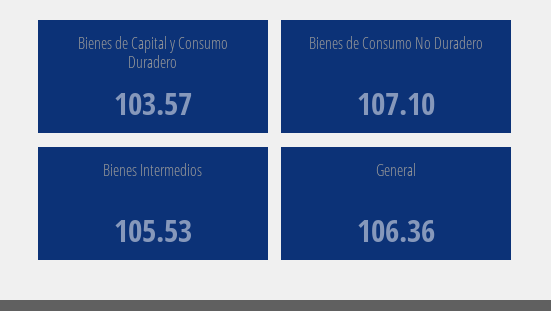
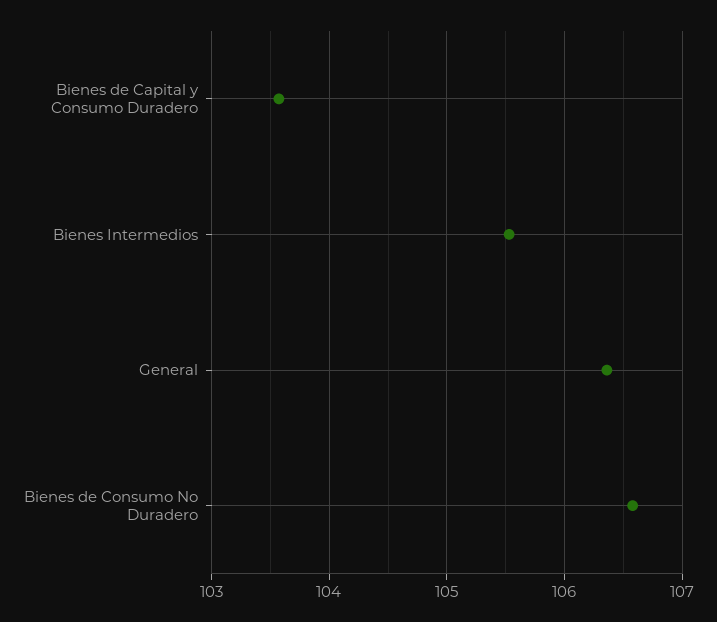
Bienes de Consumo No Duradero: 107.1 -> 106.6

